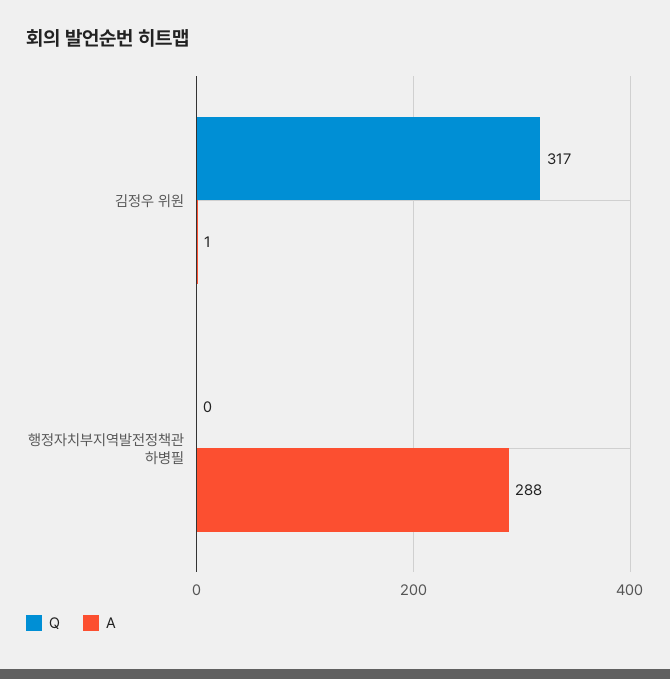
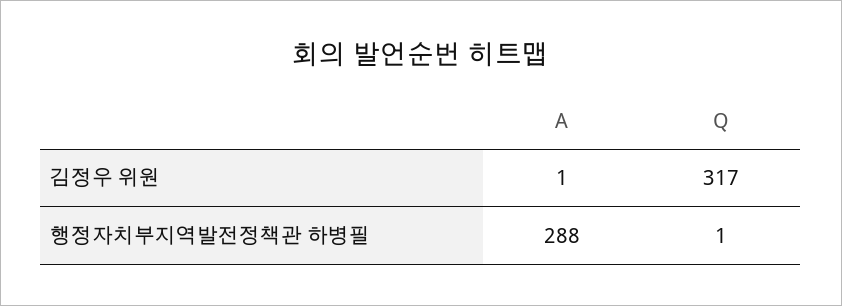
Q, 행정자치부지역발전정책관 하병필: 0 -> 1

